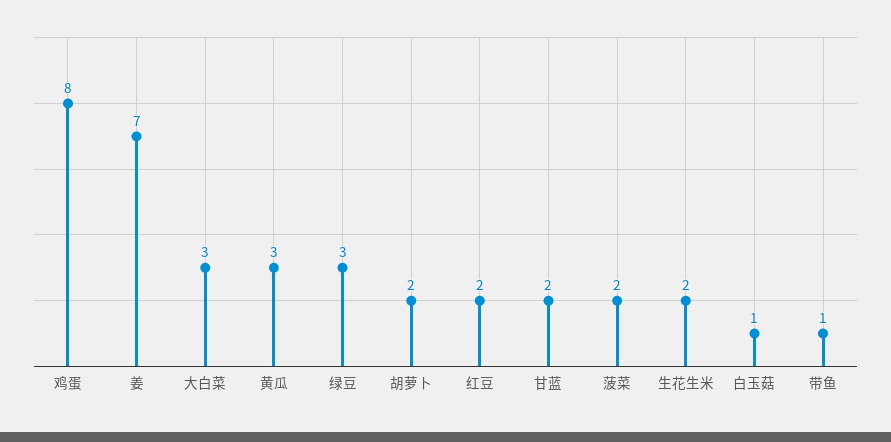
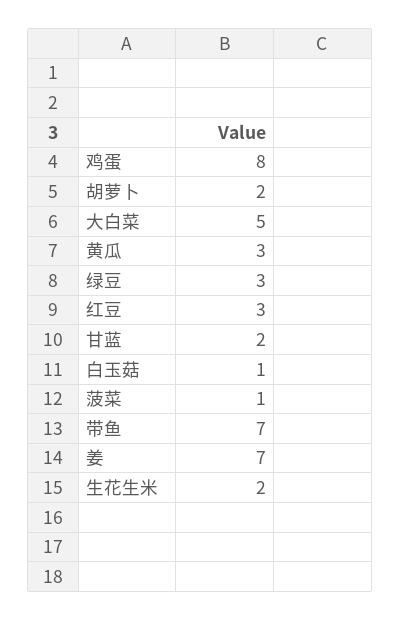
大白菜: 3 -> 5
红豆: 2 -> 3
菠菜: 2 -> 1
带鱼: 1 -> 7

